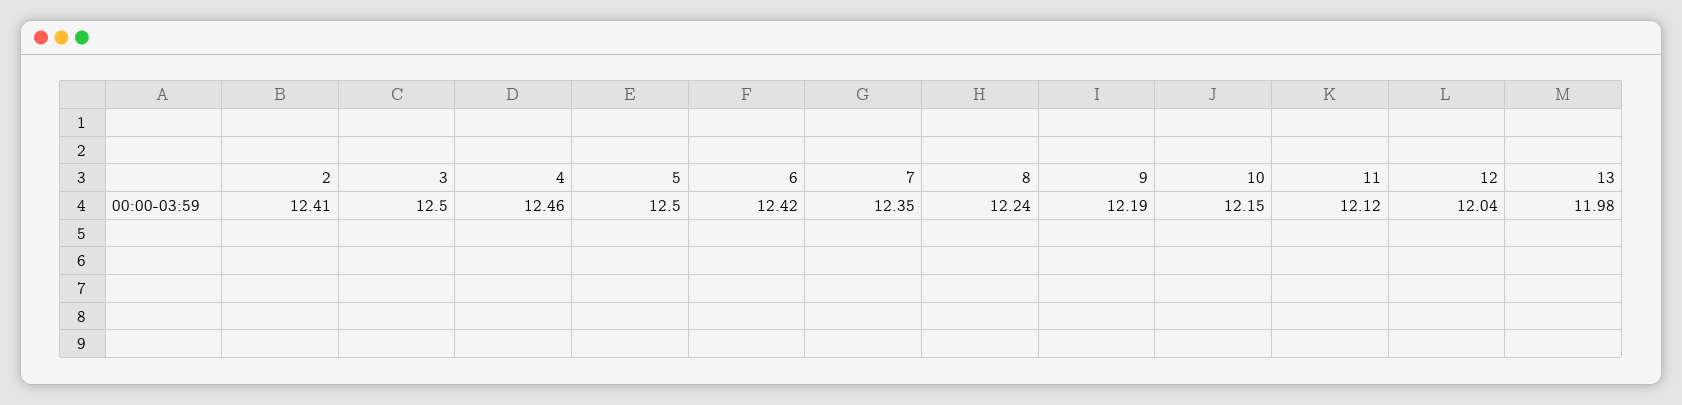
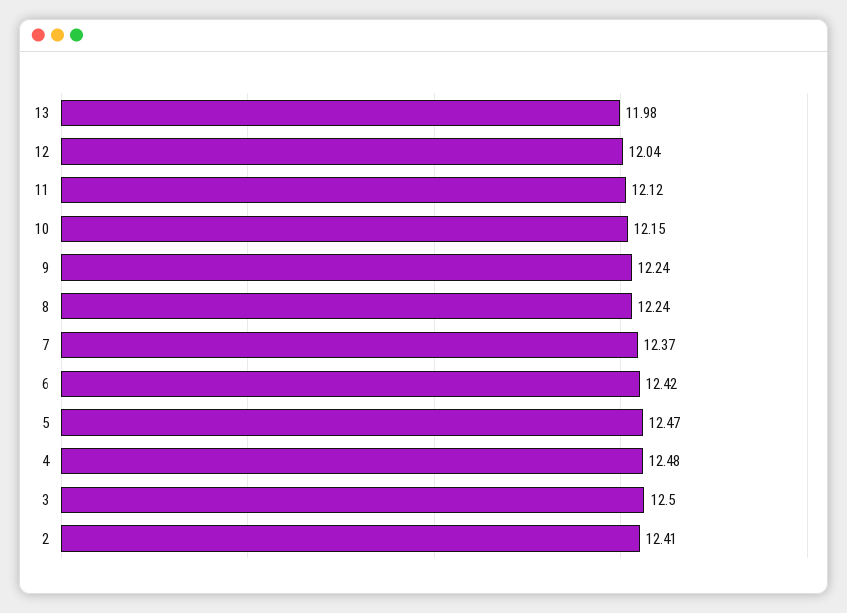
4: 12.46 -> 12.48
5: 12.5 -> 12.47
7: 12.35 -> 12.37
9: 12.19 -> 12.24

